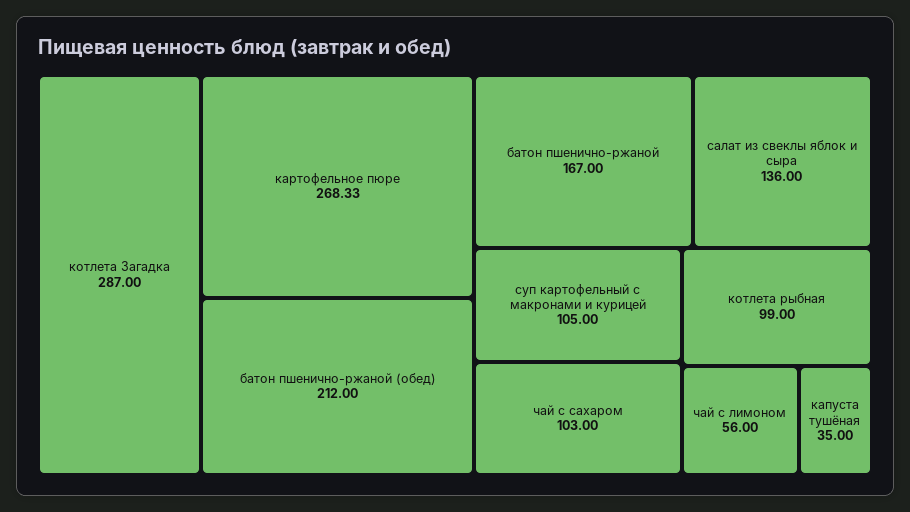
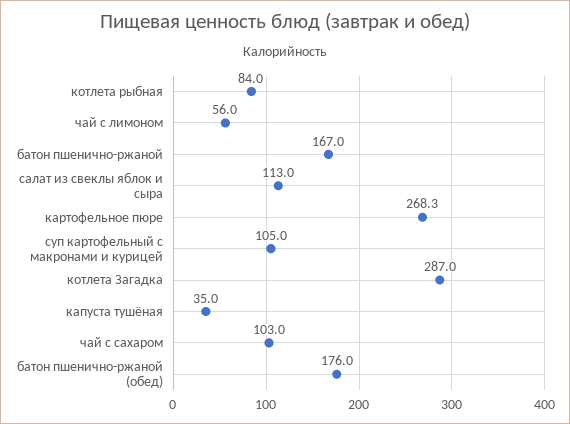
батон пшенично-ржаной (обед): 212 -> 176
салат из свеклы яблок и сыра: 136 -> 113
котлета рыбная: 99 -> 84

